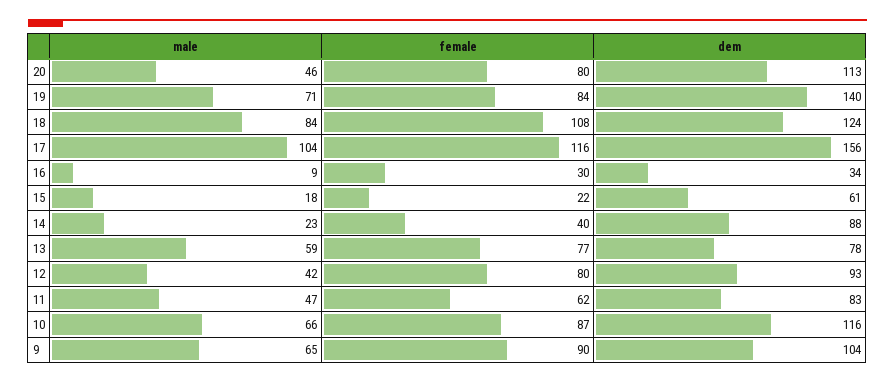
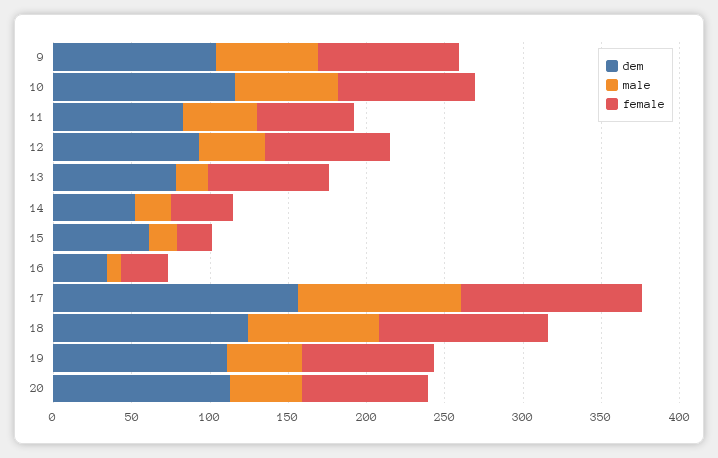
male, 19: 71 -> 50
dem, 19: 140 -> 110
dem, 14: 88 -> 50
male, 13: 59 -> 20

